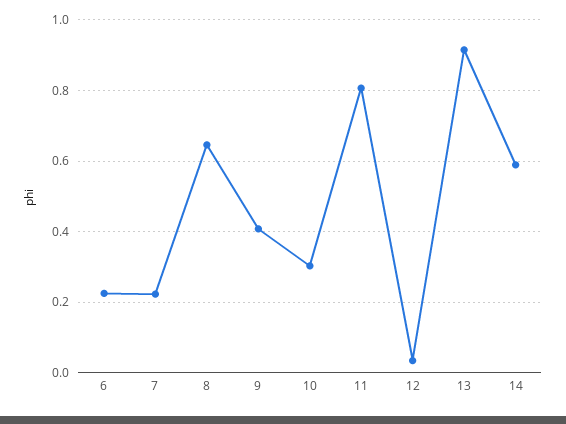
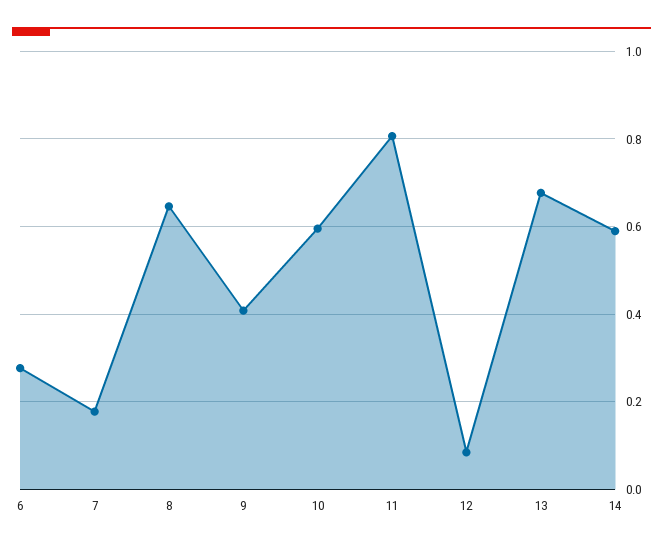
6: 0.22 -> 0.28
7: 0.22 -> 0.18
10: 0.3 -> 0.6
12: 0.04 -> 0.08
13: 0.92 -> 0.68

